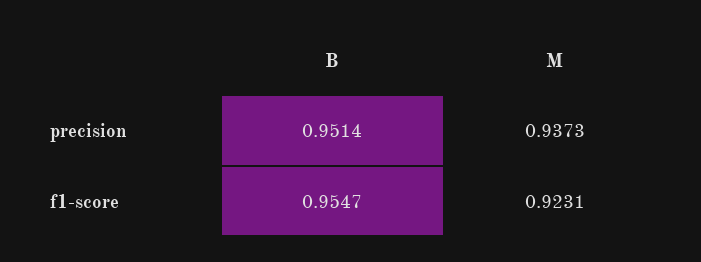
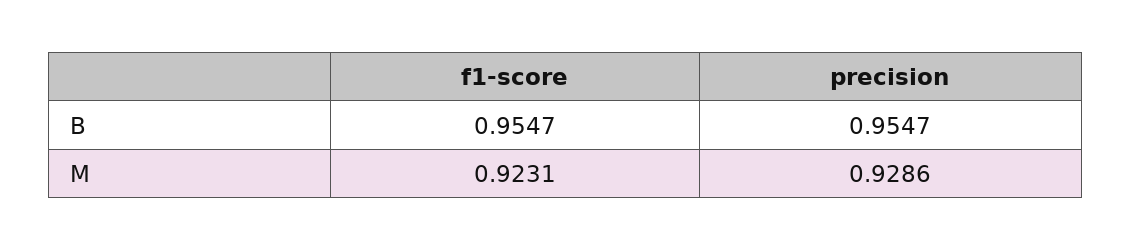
B, precision: 0.9514 -> 0.9547
M, precision: 0.9373 -> 0.9286

